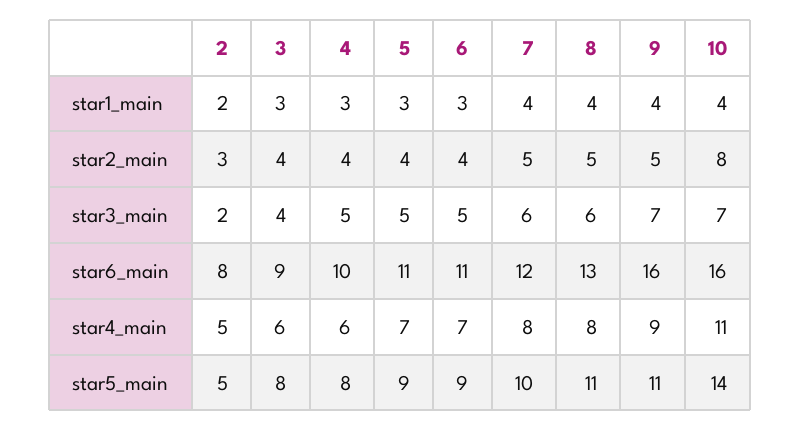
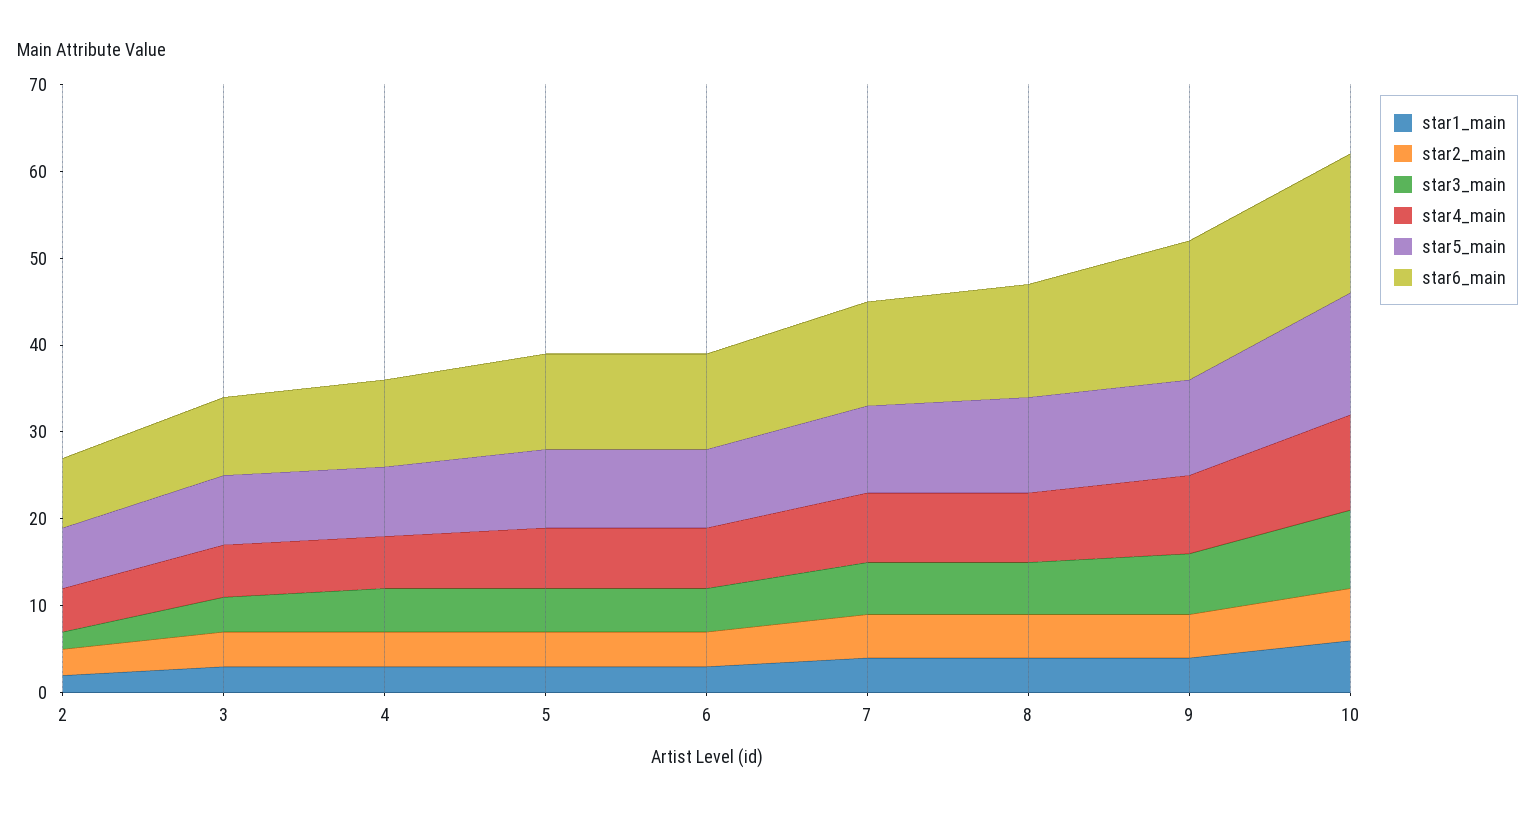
star1_main, 10: 4 -> 6
star2_main, 10: 8 -> 6
star3_main, 10: 7 -> 9
star5_main, 2: 5 -> 7

